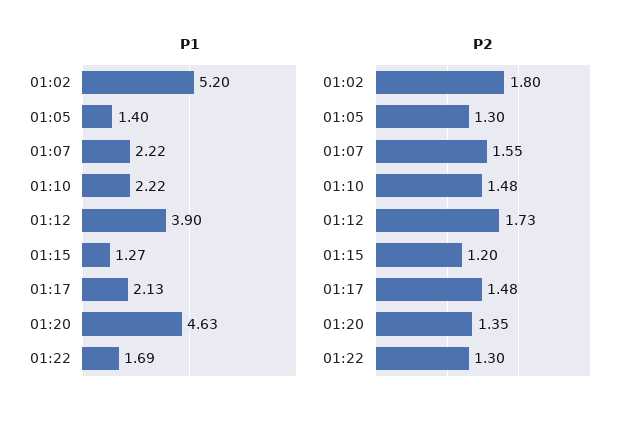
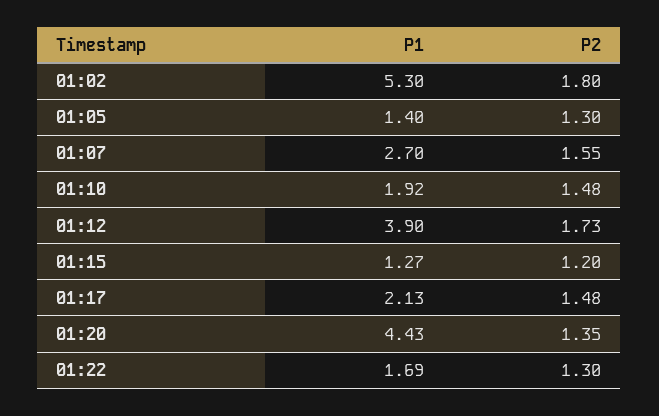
P1, 01:02: 5.2 -> 5.3
P1, 01:07: 2.22 -> 2.7
P1, 01:10: 2.22 -> 1.92
P1, 01:20: 4.63 -> 4.43

